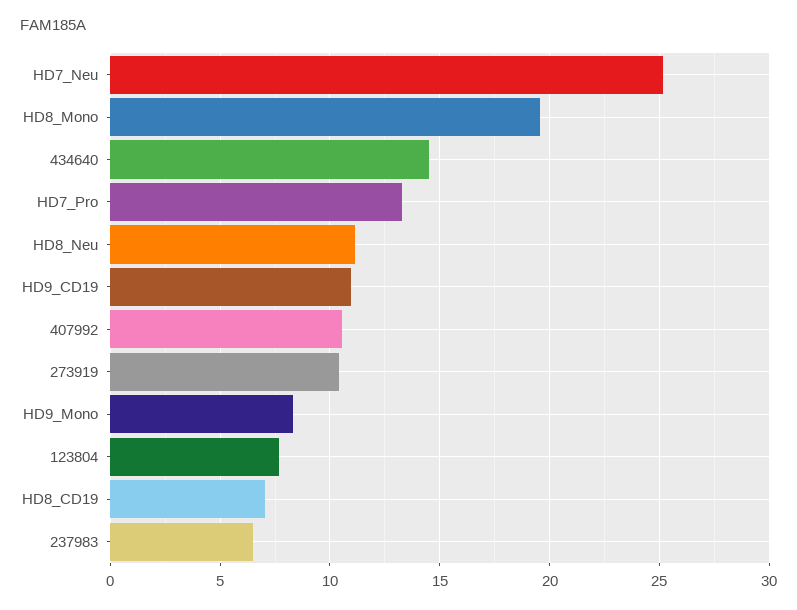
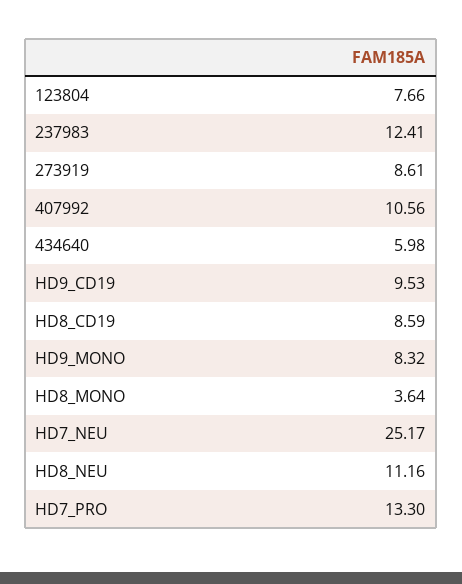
HD8_Mono: 19.5 -> 3.64
434640: 14.5 -> 5.98
HD9_CD19: 11 -> 9.53
273919: 10.5 -> 8.61
HD8_CD19: 7 -> 8.59
237983: 6.5 -> 12.41

